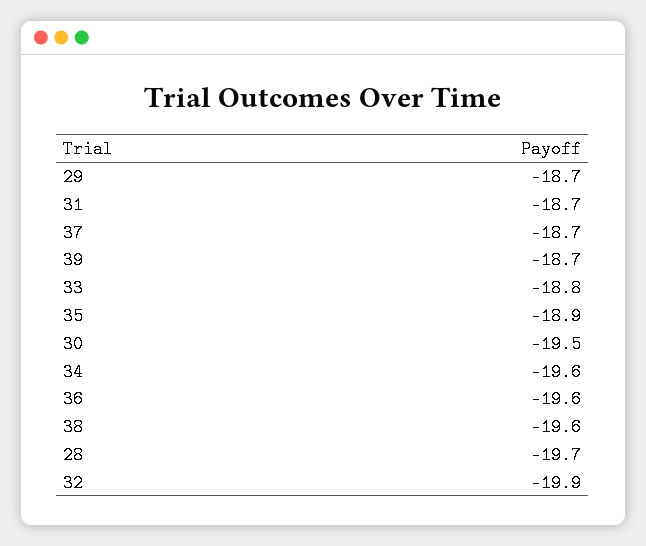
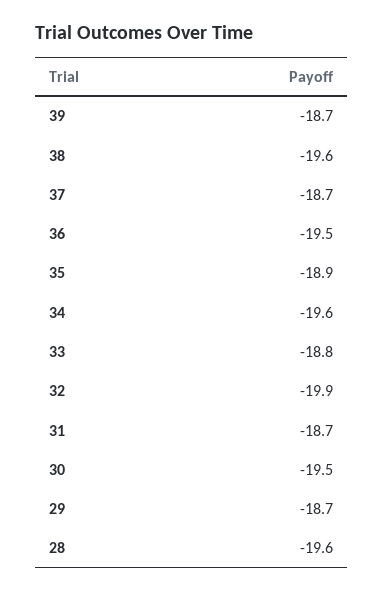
36: -19.6 -> -19.5
28: -19.7 -> -19.6

